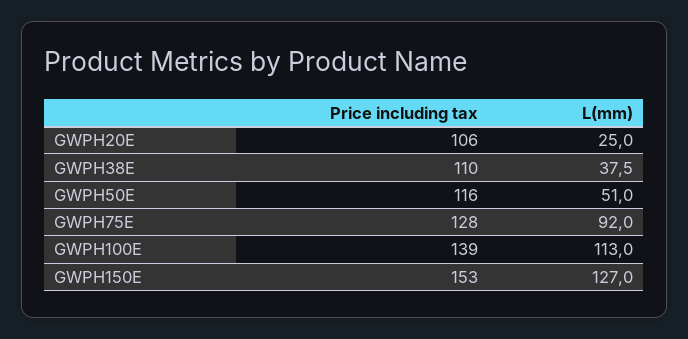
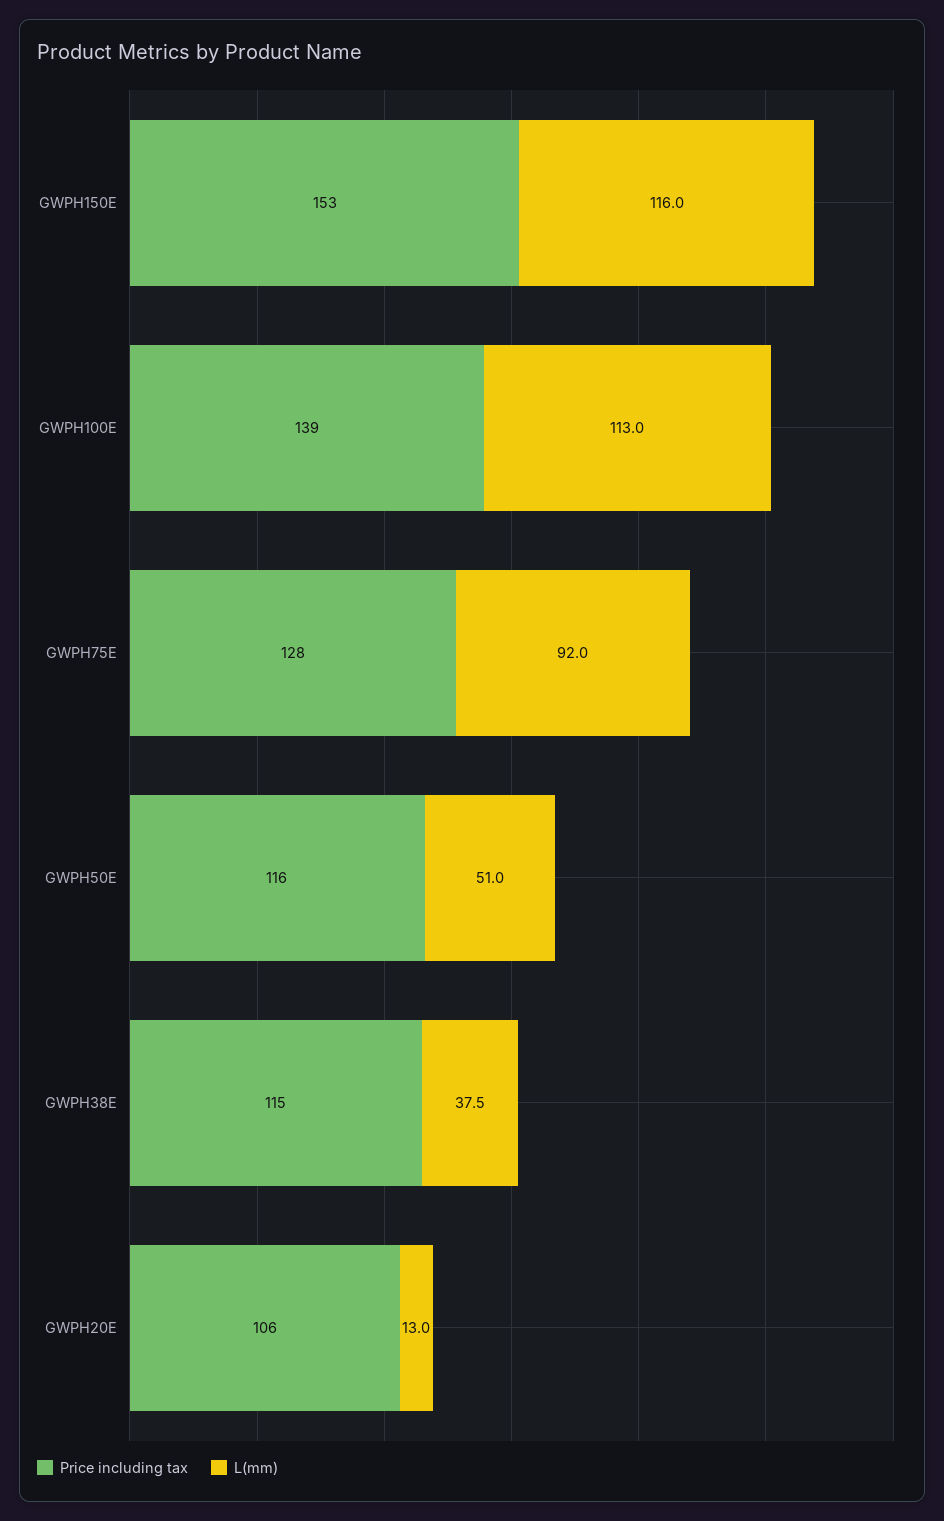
L(mm), GWPH20E: 25 -> 13
Price including tax, GWPH38E: 110 -> 115
L(mm), GWPH150E: 127 -> 116

